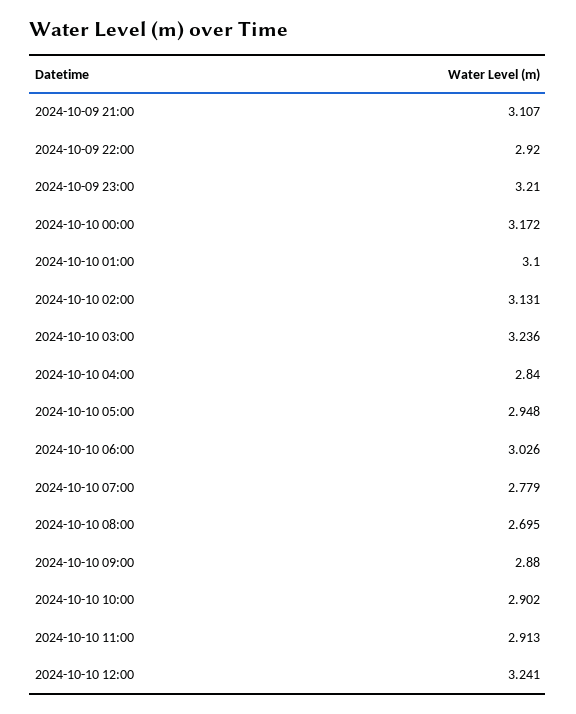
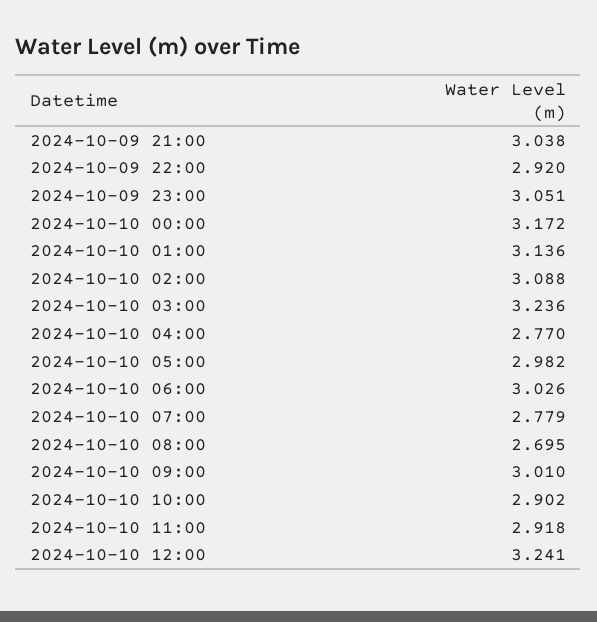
2024-10-09 21:00: 3.107 -> 3.038
2024-10-09 23:00: 3.21 -> 3.051
2024-10-10 01:00: 3.1 -> 3.136
2024-10-10 02:00: 3.131 -> 3.088
2024-10-10 04:00: 2.84 -> 2.77
2024-10-10 05:00: 2.948 -> 2.982
2024-10-10 09:00: 2.88 -> 3.01
2024-10-10 11:00: 2.913 -> 2.918

